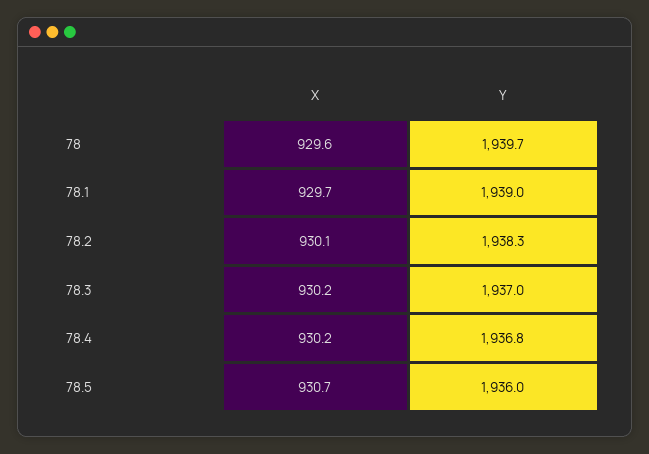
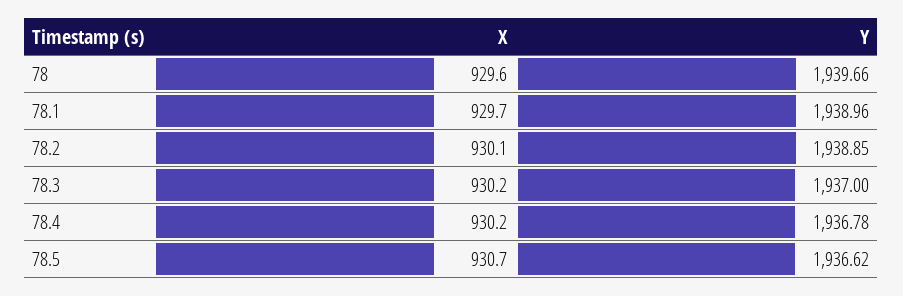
Y, 78.2: 1938.3 -> 1938.85
Y, 78.5: 1936 -> 1936.62

